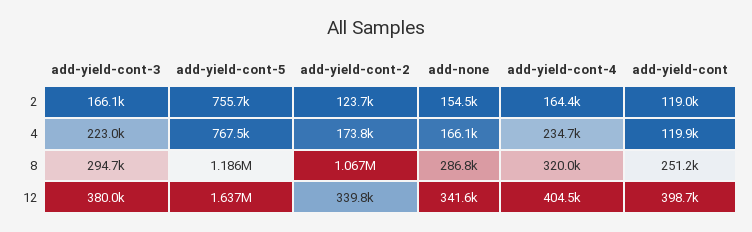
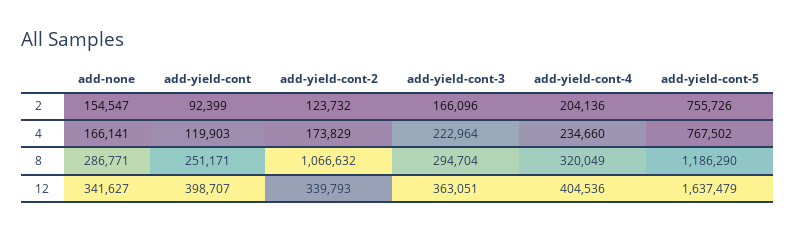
add-yield-cont-4, 2: 164400 -> 204136
add-yield-cont, 2: 119000 -> 92399
add-yield-cont-3, 12: 380000 -> 363051

